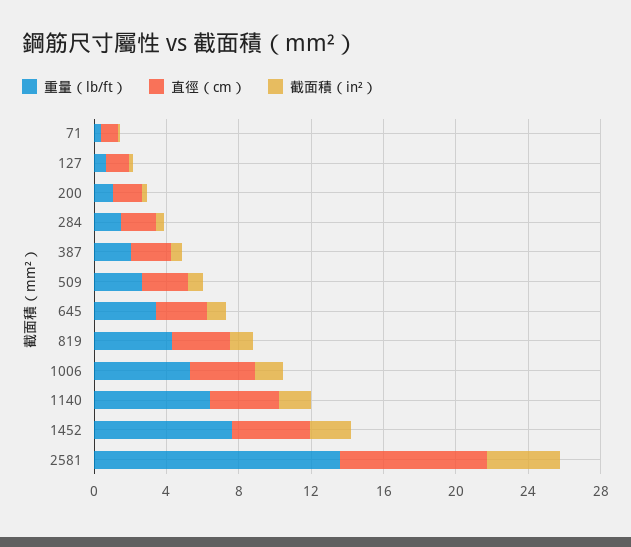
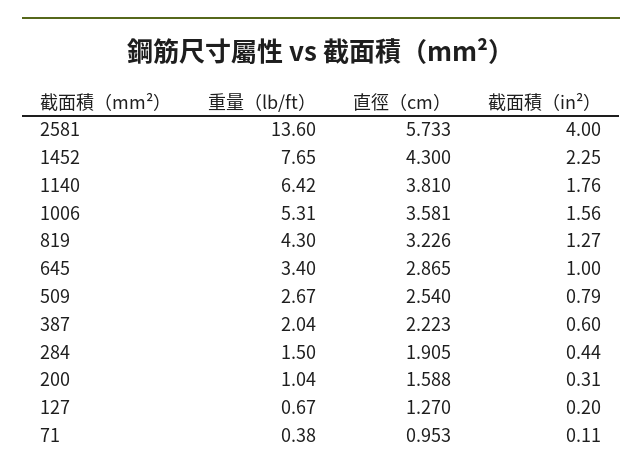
直徑（cm）, 2581: 8 -> 5.733

